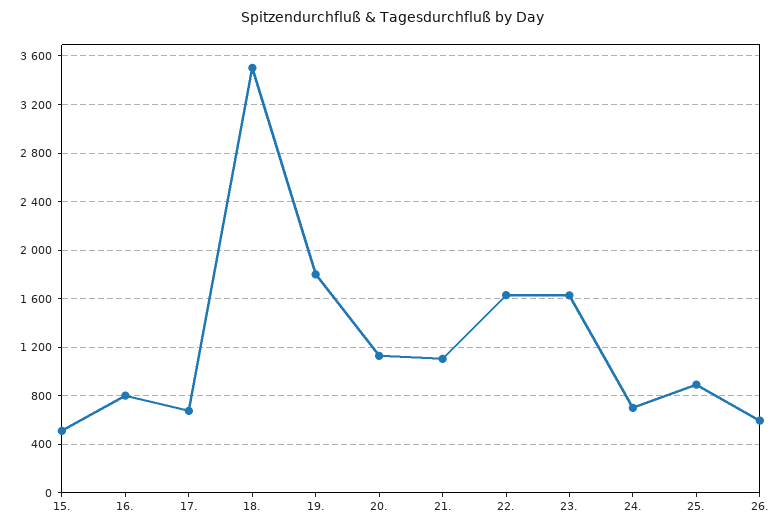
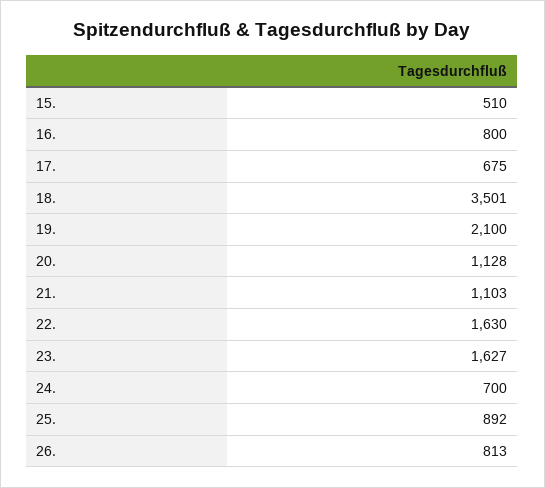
19.: 1800 -> 2100
26.: 600 -> 813

